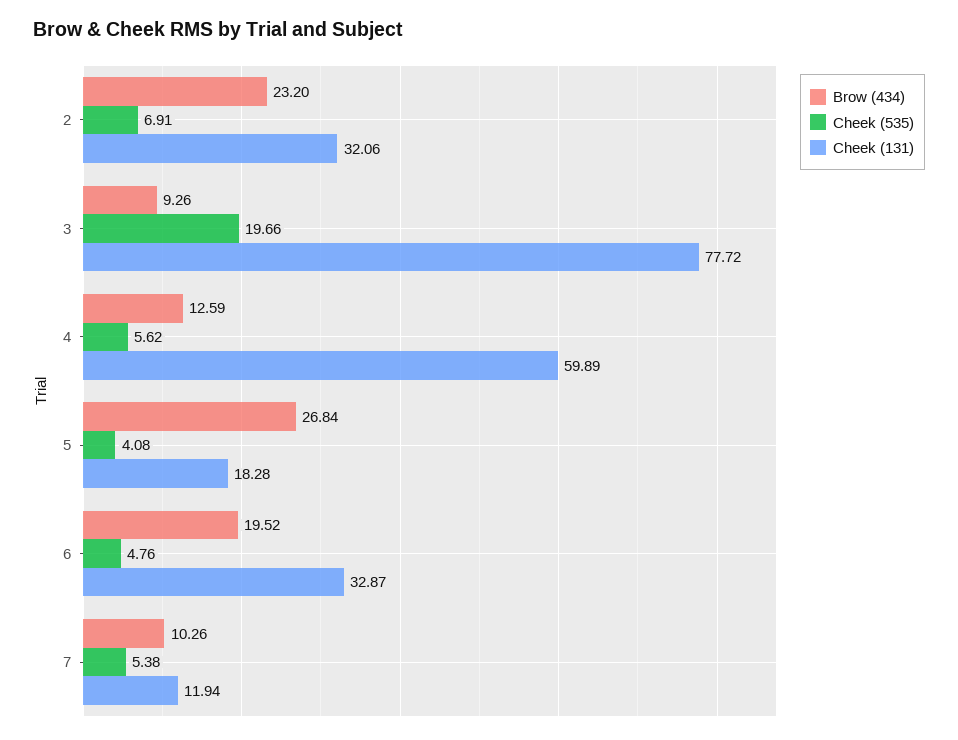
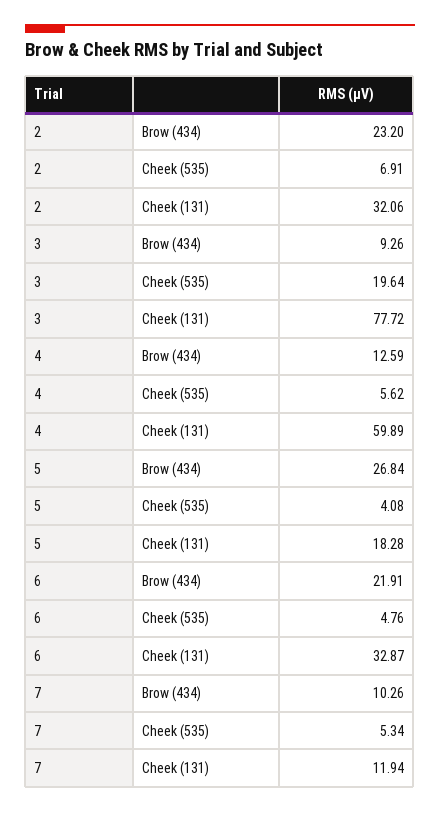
Cheek (535), 3: 19.66 -> 19.64
Brow (434), 6: 19.52 -> 21.91
Cheek (535), 7: 5.38 -> 5.34

